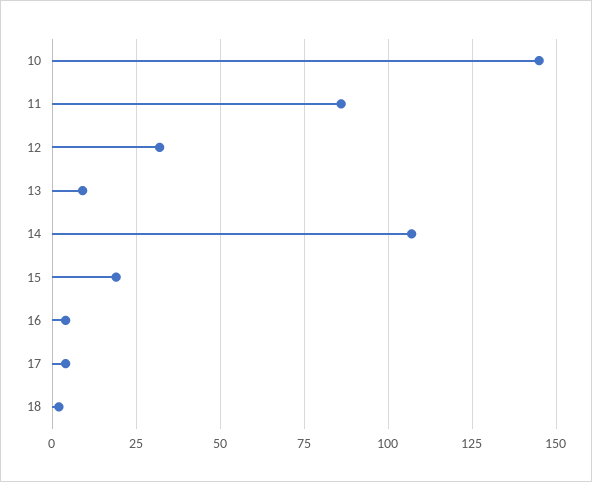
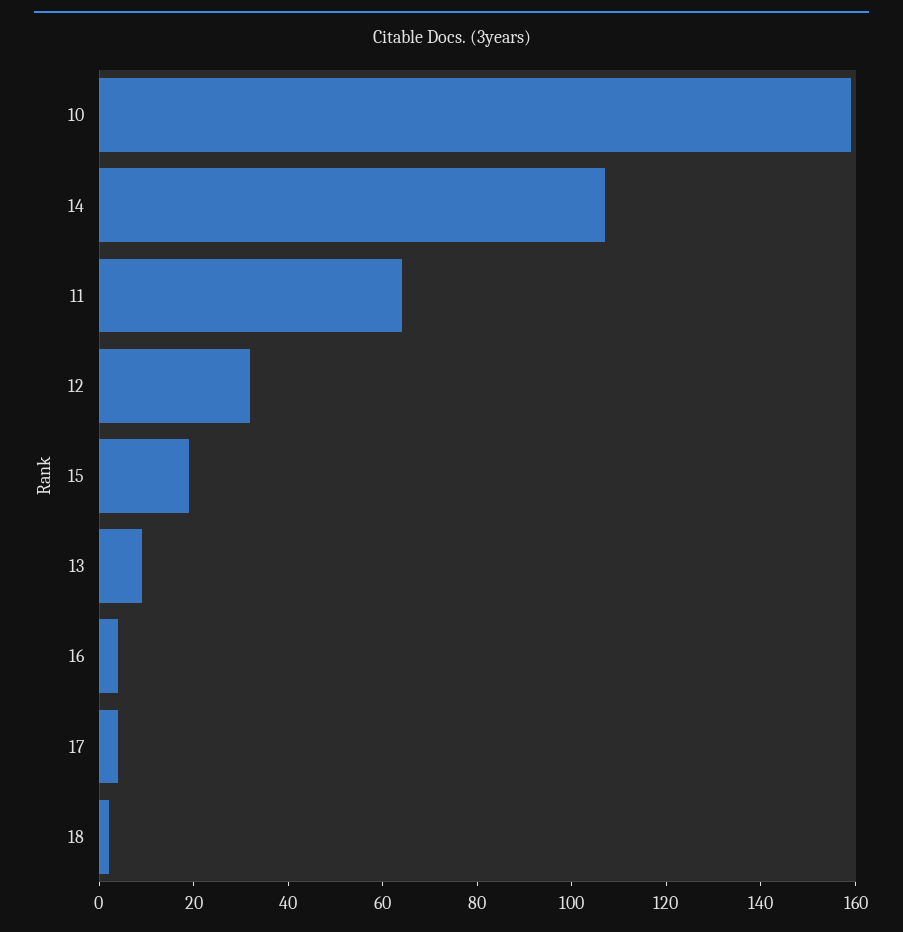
10: 145 -> 160
11: 85 -> 65

